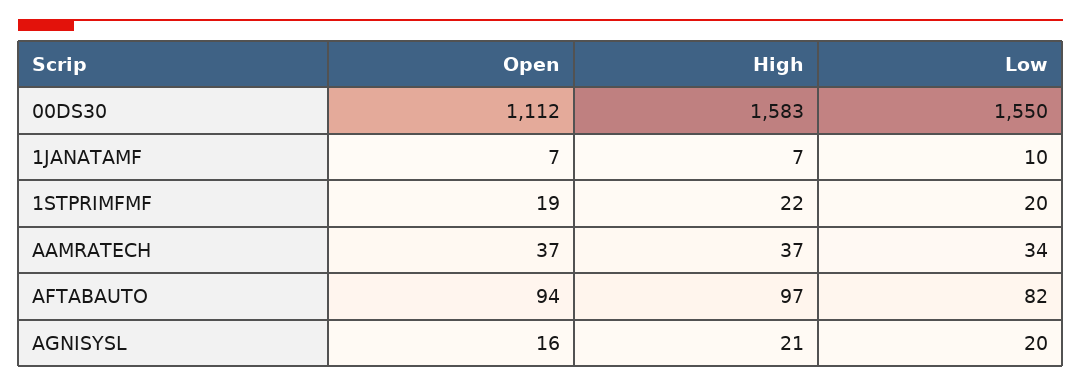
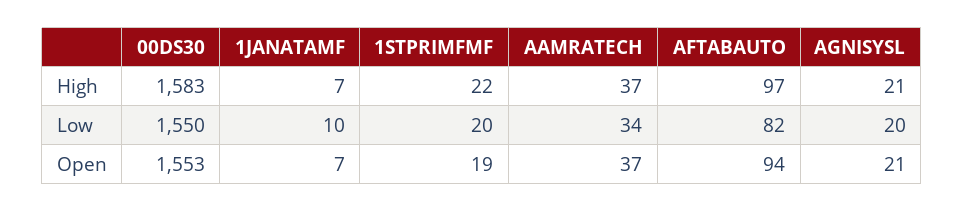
Open, 00DS30: 1112 -> 1553
Open, AGNISYSL: 16 -> 21

